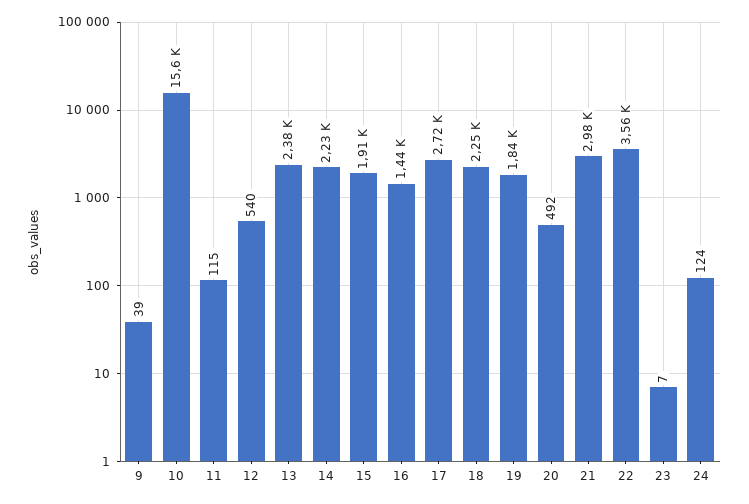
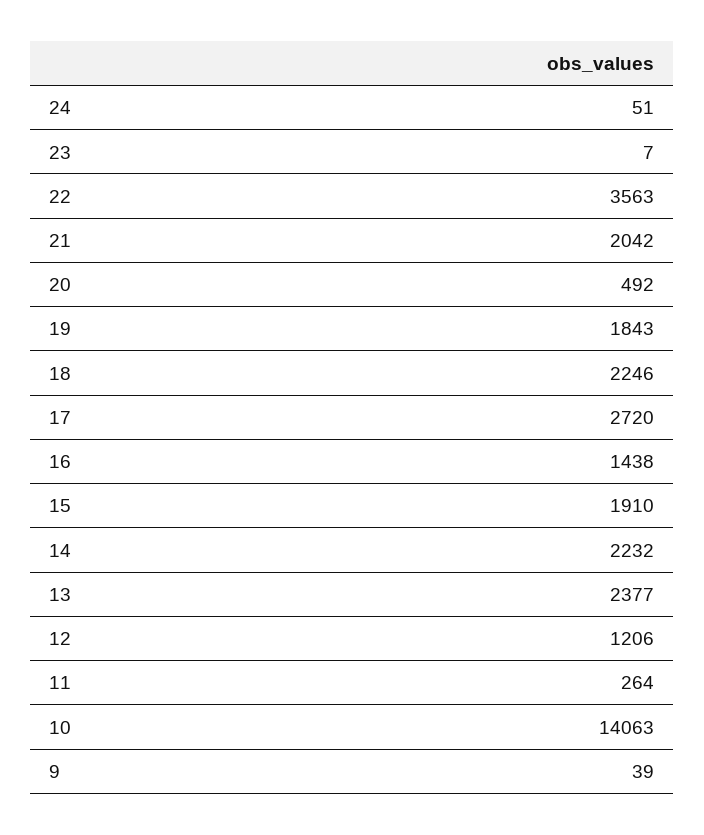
10: 15600 -> 14063
11: 115 -> 264
12: 540 -> 1206
21: 2980 -> 2042
24: 124 -> 51

